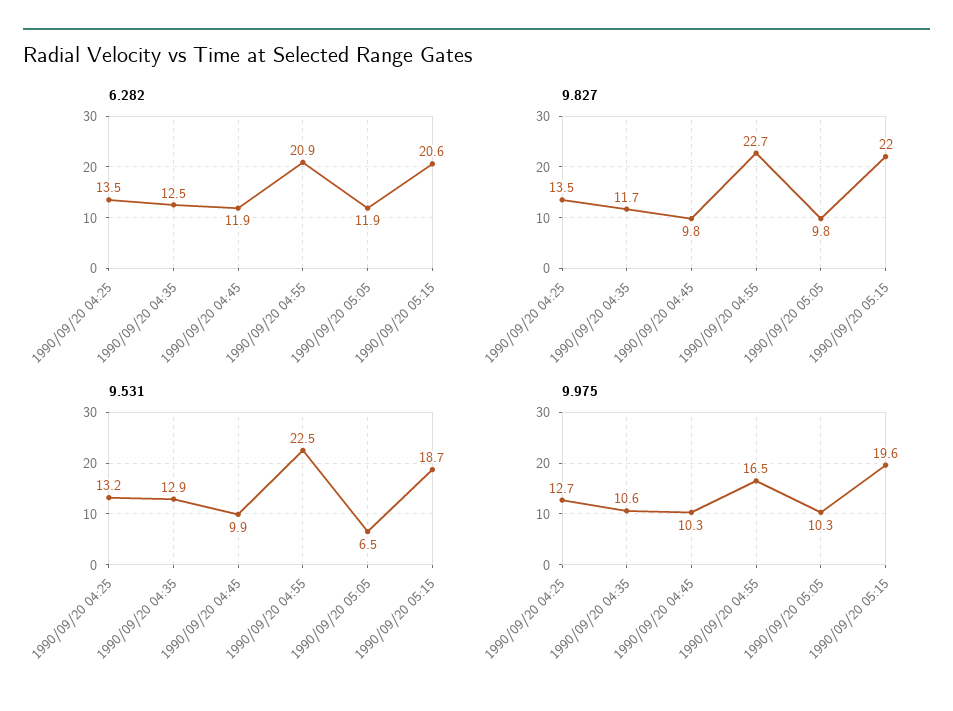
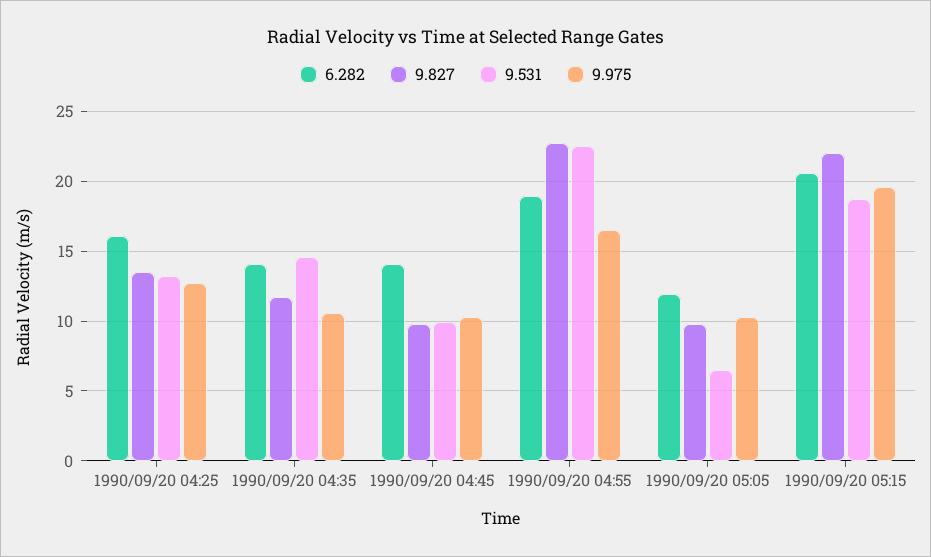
6.282, 1990/09/20 04:25: 13.5 -> 16
6.282, 1990/09/20 04:35: 12.5 -> 14
6.282, 1990/09/20 04:45: 11.9 -> 14
6.282, 1990/09/20 04:55: 20.9 -> 19
9.531, 1990/09/20 04:35: 12.9 -> 14.5

